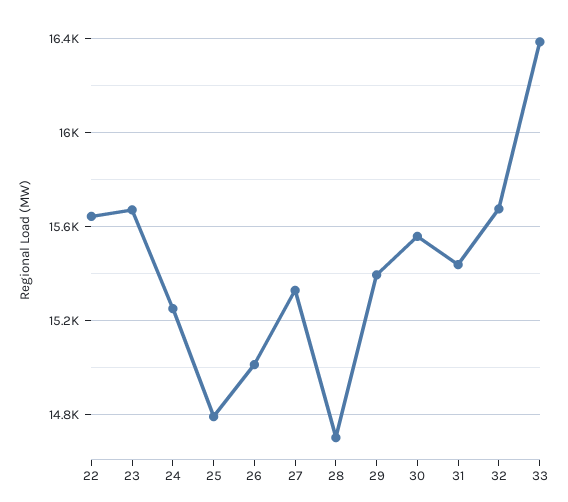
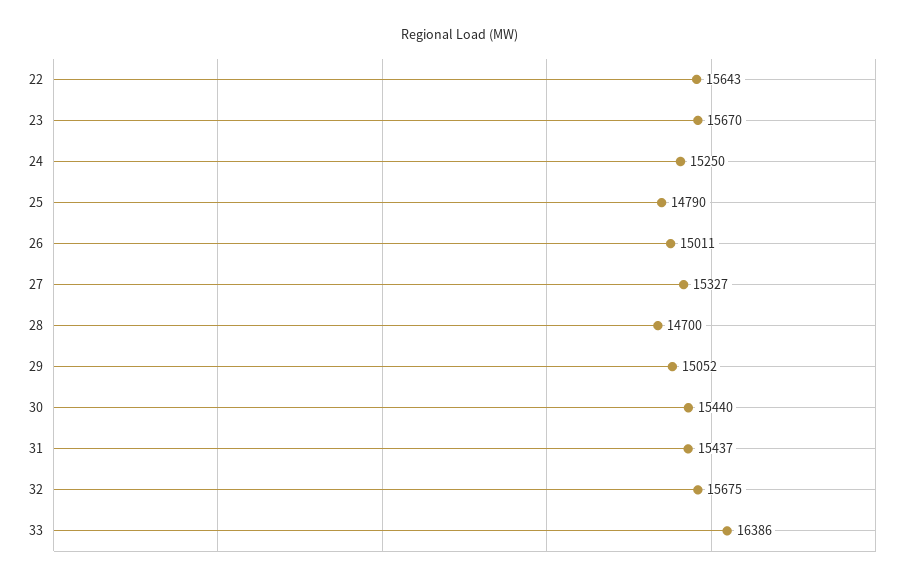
29: 15400 -> 15052
30: 15550 -> 15440

